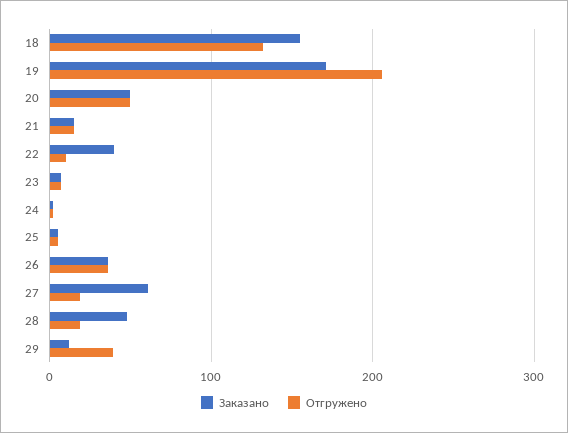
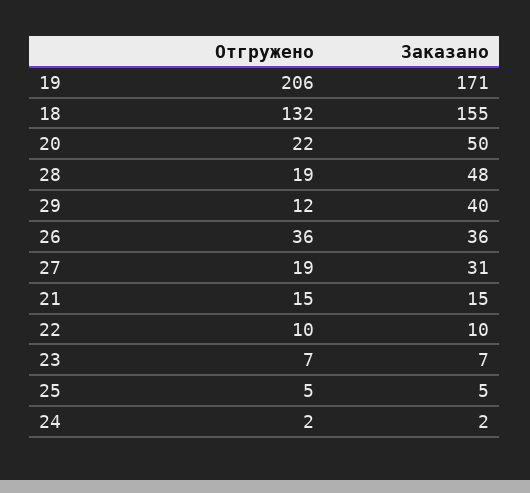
Отгружено, 20: 50 -> 22
Заказано, 22: 40 -> 10
Заказано, 27: 60 -> 31
Заказано, 29: 10 -> 40
Отгружено, 29: 40 -> 12

